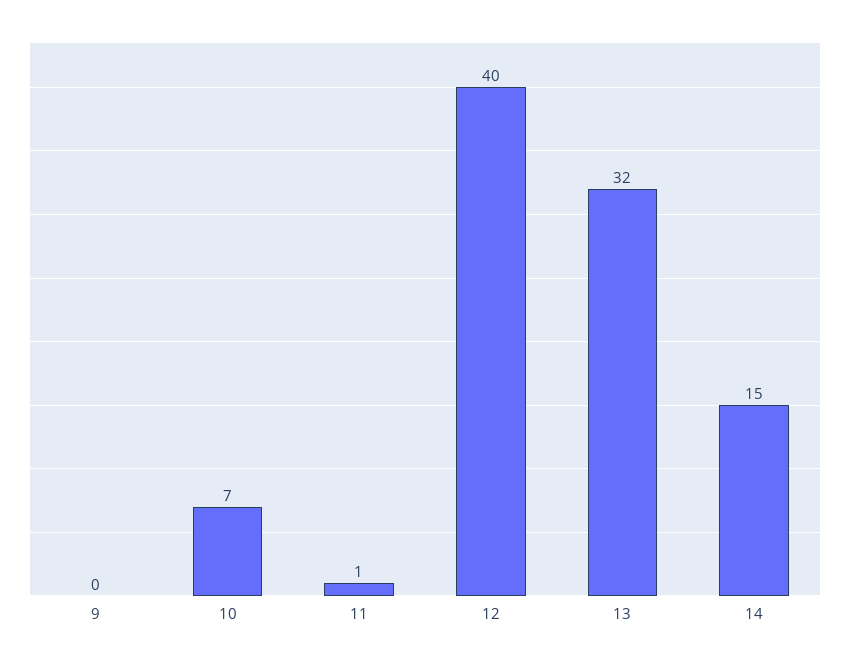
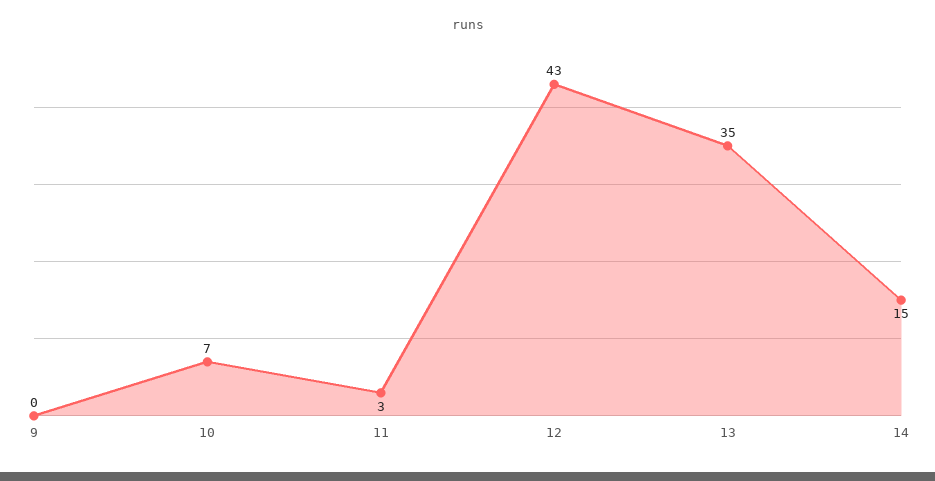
11: 1 -> 3
12: 40 -> 43
13: 32 -> 35

